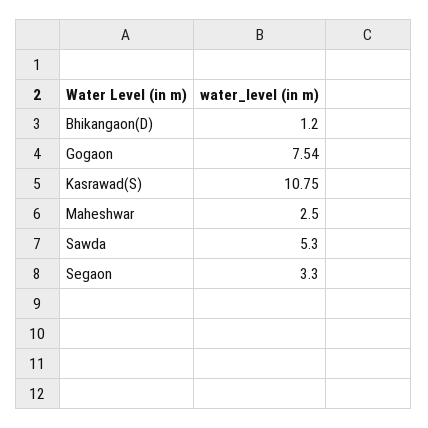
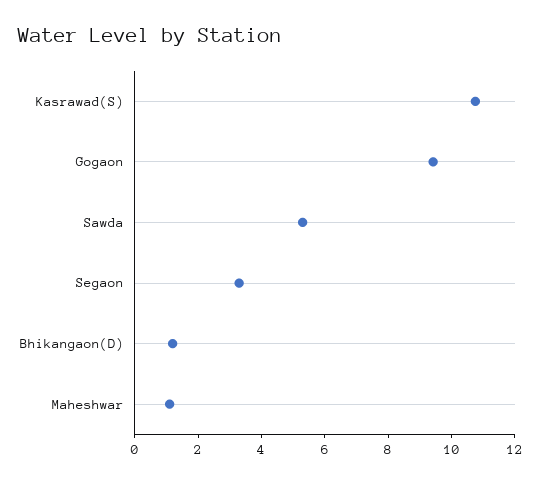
Gogaon: 7.54 -> 9.5
Maheshwar: 2.5 -> 1

